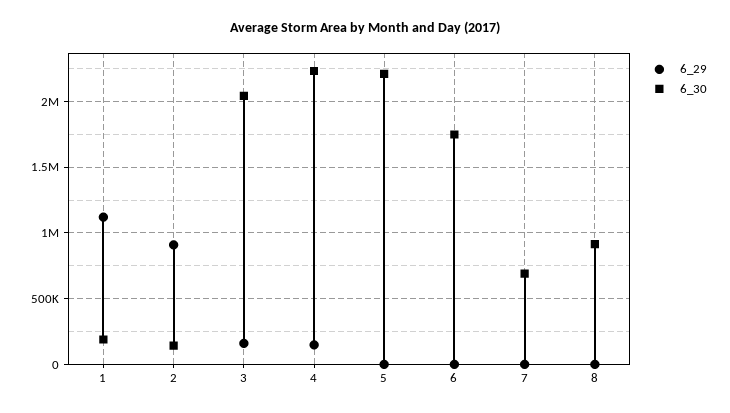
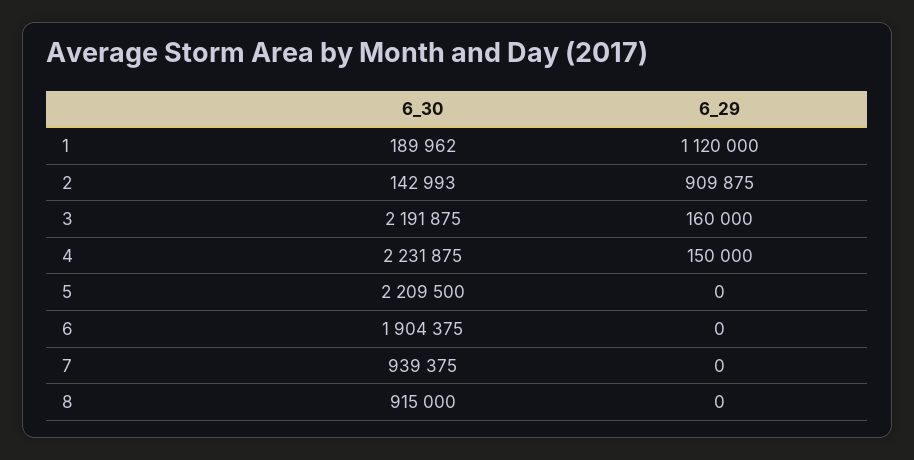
6_30, 3: 2050000 -> 2191875
6_30, 6: 1750000 -> 1904375
6_30, 7: 700000 -> 939375

